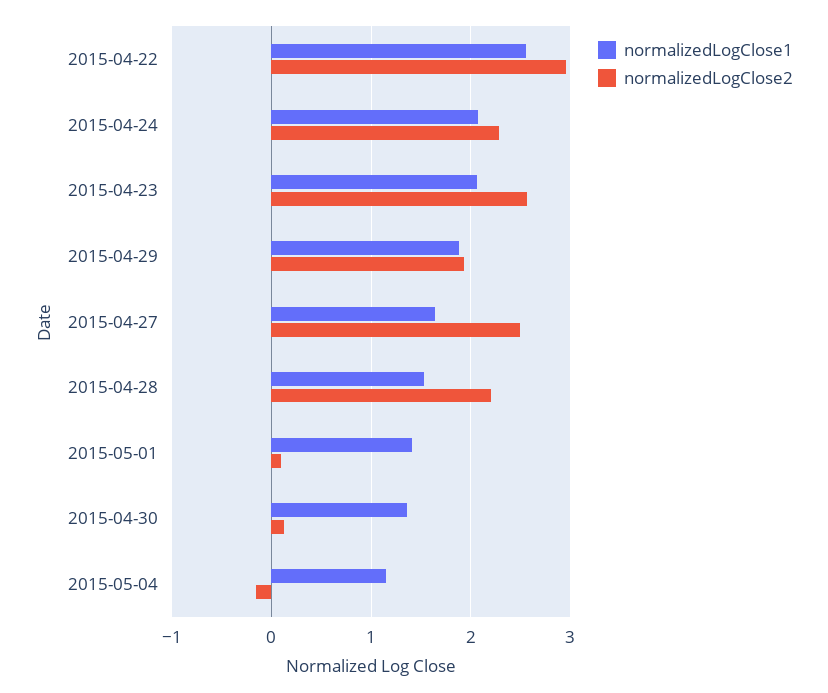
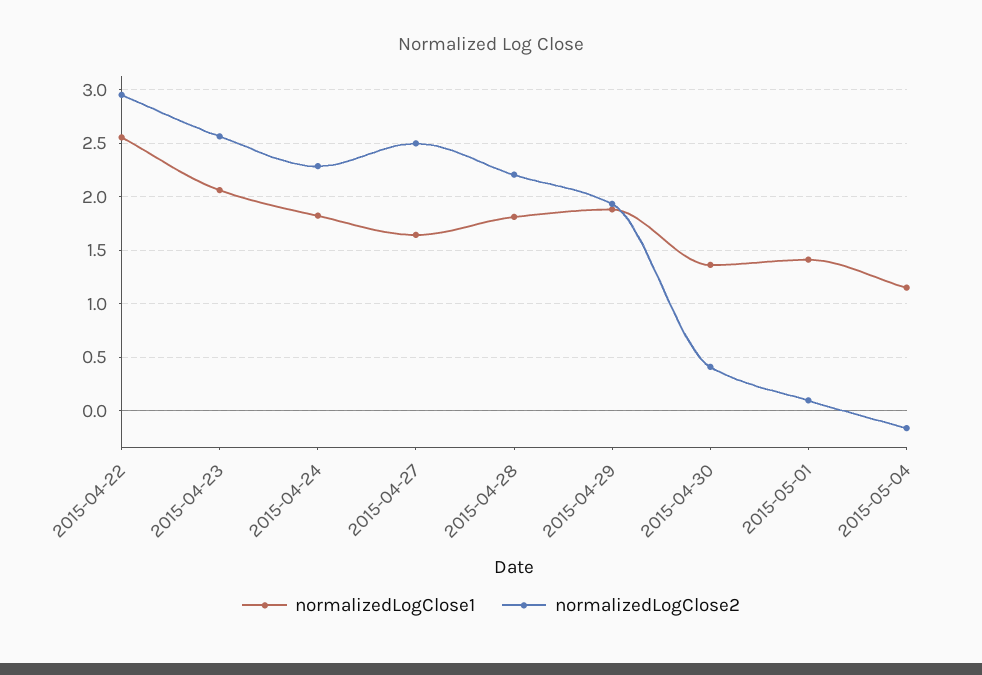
normalizedLogClose1, 2015-04-24: 2.1 -> 1.8
normalizedLogClose1, 2015-04-28: 1.5 -> 1.8
normalizedLogClose2, 2015-04-30: 0.1 -> 0.4

